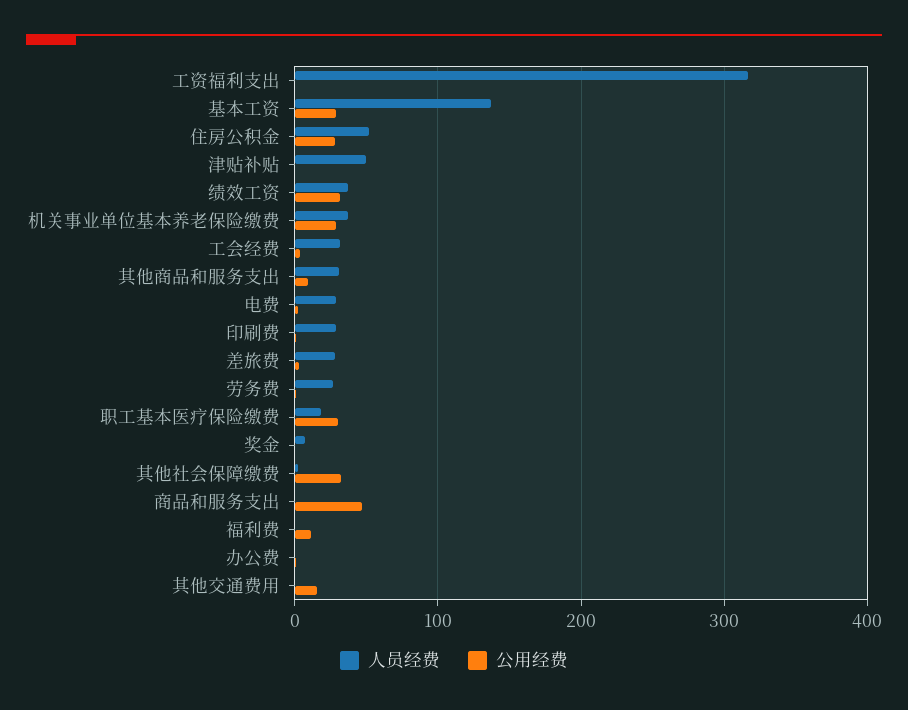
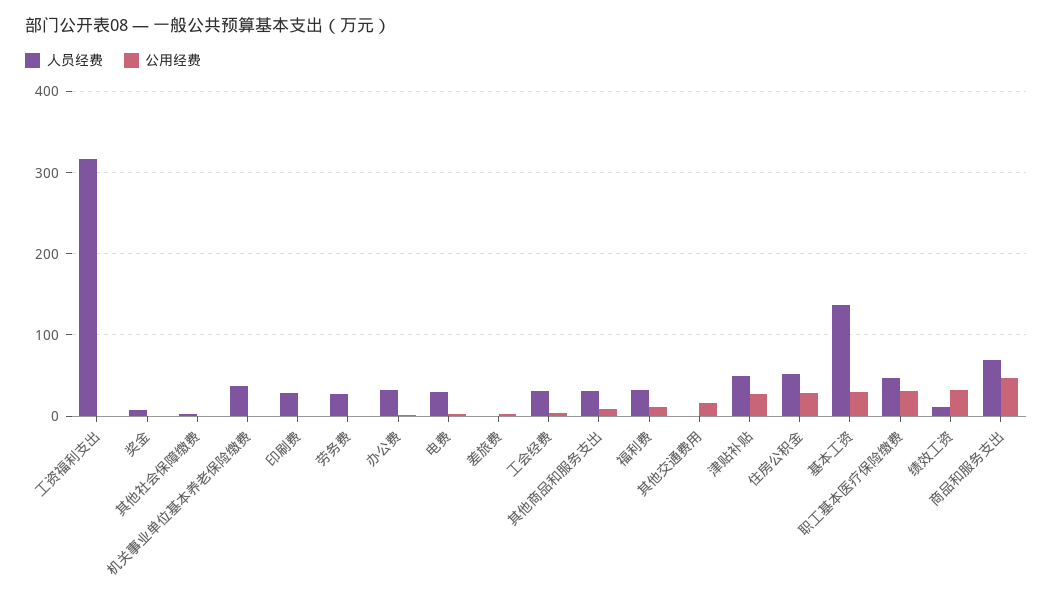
公用经费, 津贴补贴: 0 -> 30
人员经费, 绩效工资: 40 -> 10
公用经费, 机关事业单位基本养老保险缴费: 30 -> 0
人员经费, 差旅费: 30 -> 0
人员经费, 职工基本医疗保险缴费: 20 -> 50
公用经费, 其他社会保障缴费: 30 -> 0
人员经费, 商品和服务支出: 0 -> 70
人员经费, 福利费: 0 -> 30
人员经费, 办公费: 0 -> 30

